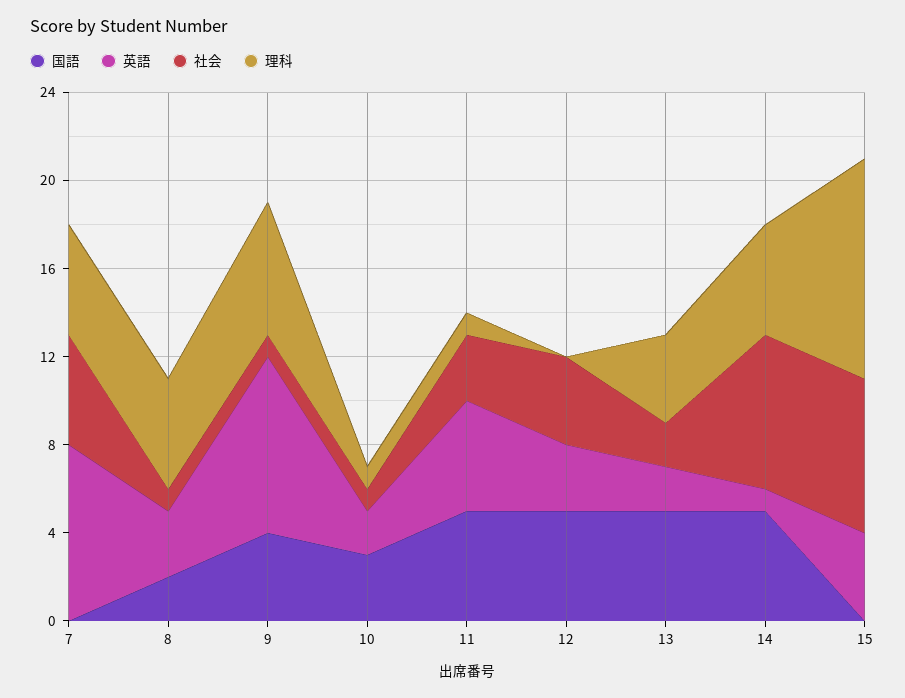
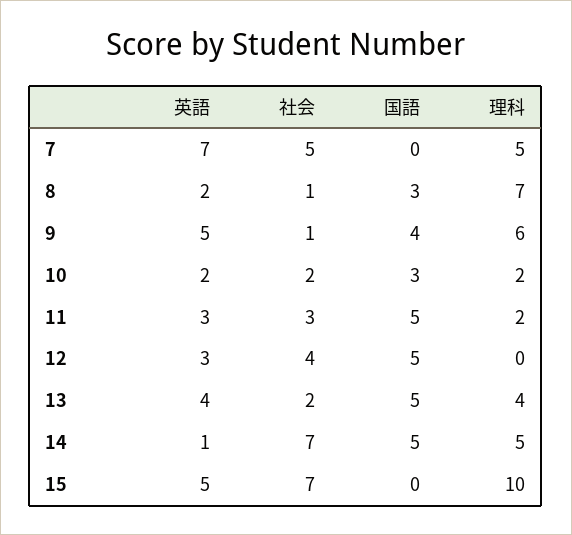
英語, 7: 8 -> 7
国語, 8: 2 -> 3
英語, 8: 3 -> 2
理科, 8: 5 -> 7
英語, 9: 8 -> 5
社会, 10: 1 -> 2
理科, 10: 1 -> 2
英語, 11: 5 -> 3
理科, 11: 1 -> 2
英語, 13: 2 -> 4
英語, 15: 4 -> 5

